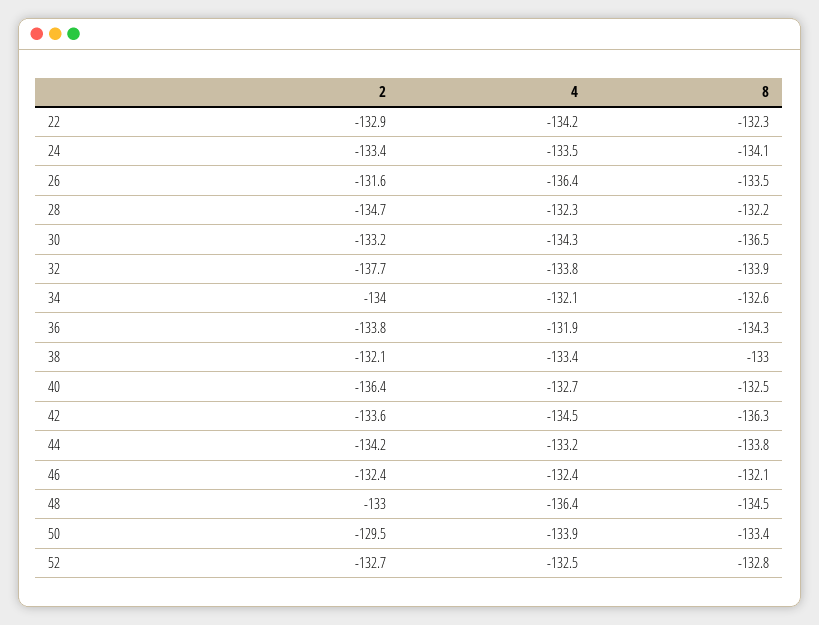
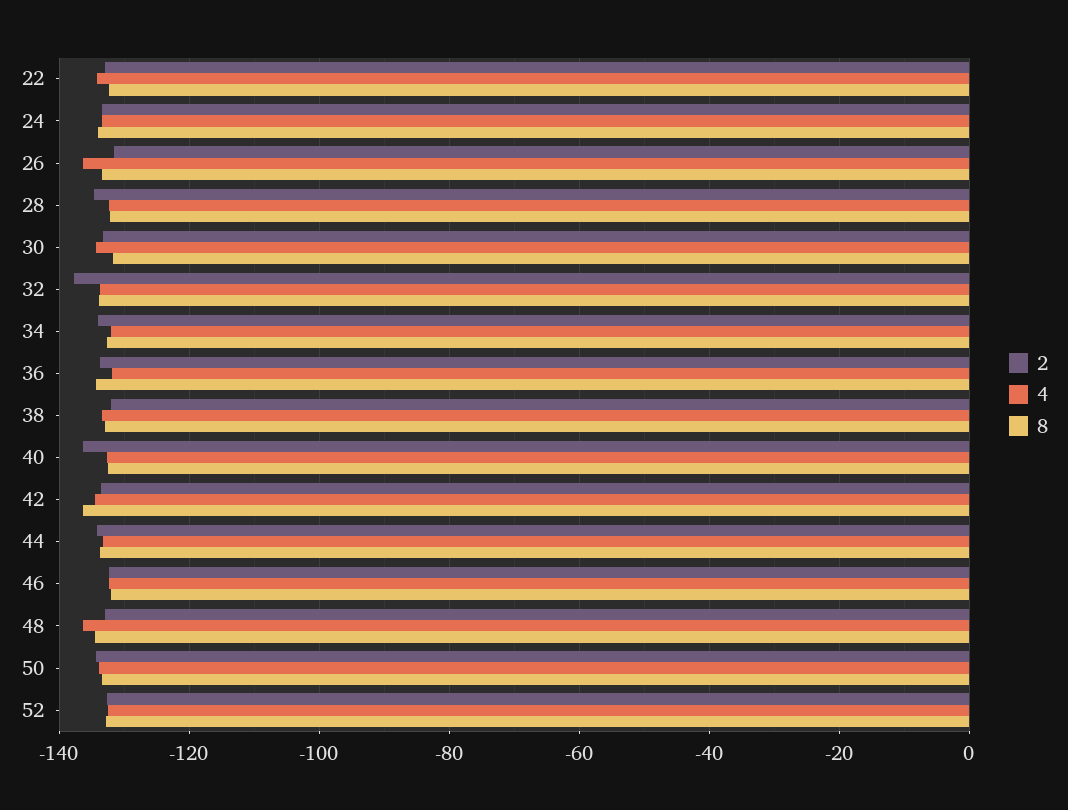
8, 30: -136.5 -> -132
2, 50: -129.5 -> -134

